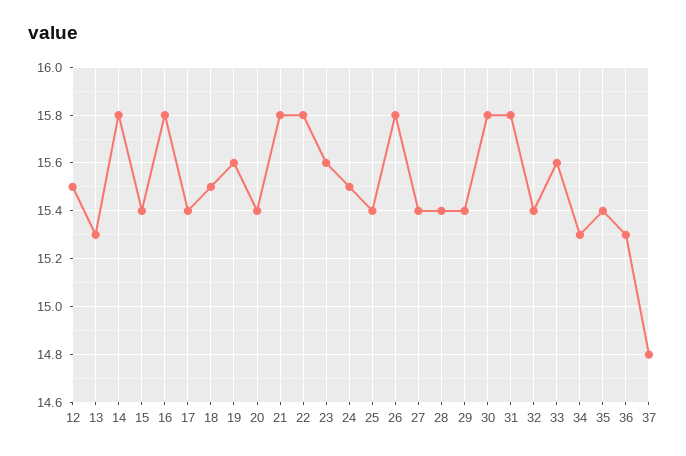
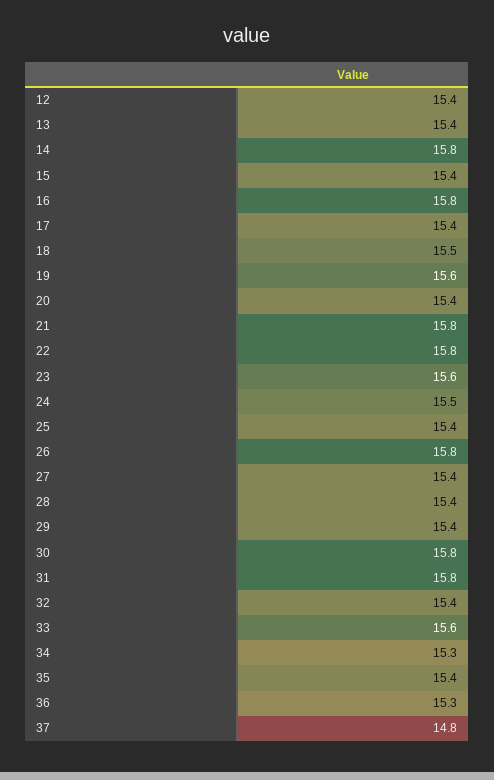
12: 15.5 -> 15.4
13: 15.3 -> 15.4

